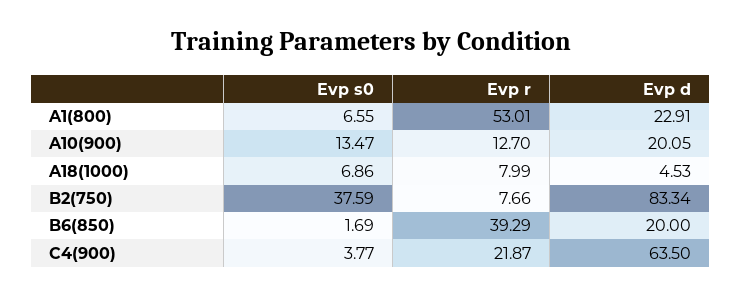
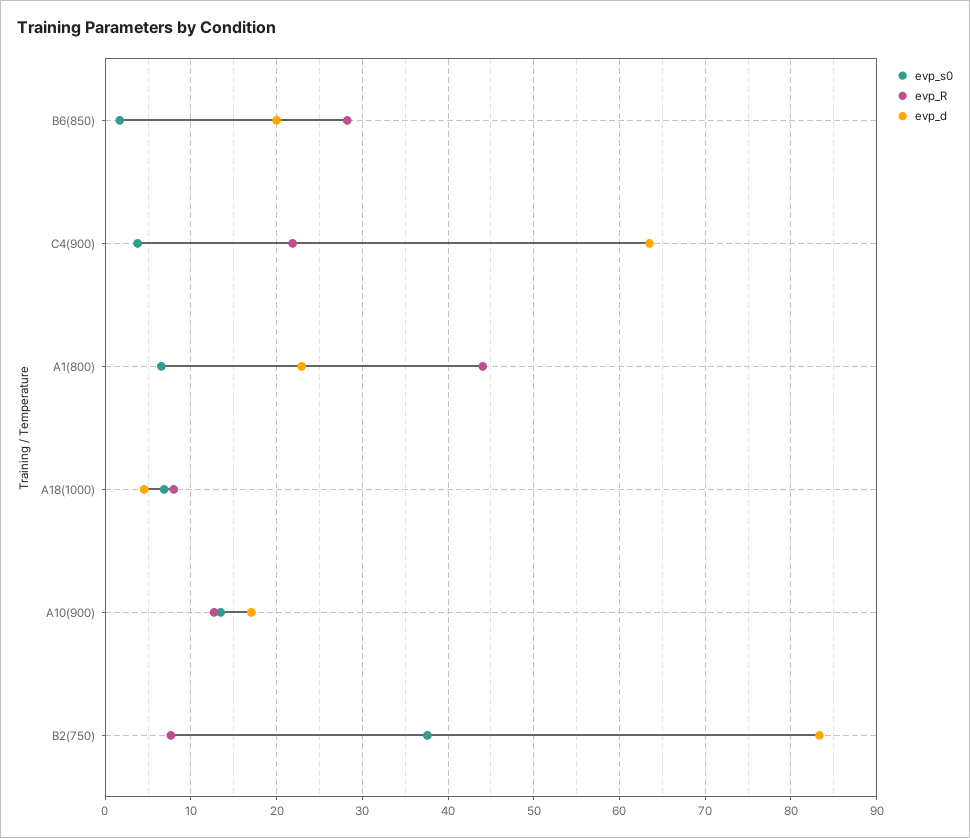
Evp r, A1(800): 53.01 -> 44
Evp d, A10(900): 20.05 -> 17
Evp r, B6(850): 39.29 -> 28

